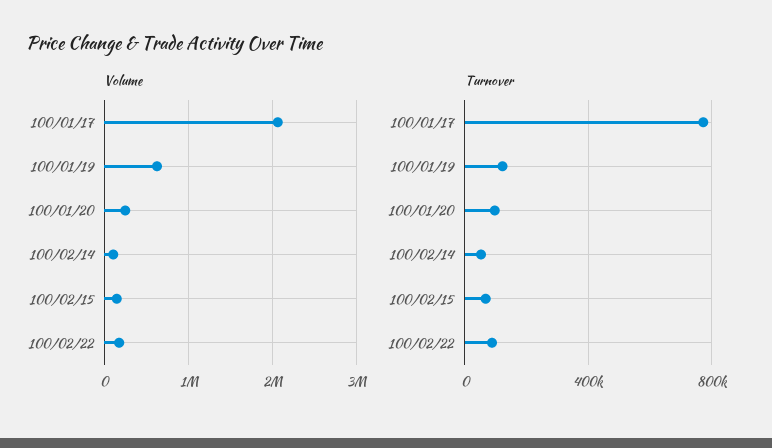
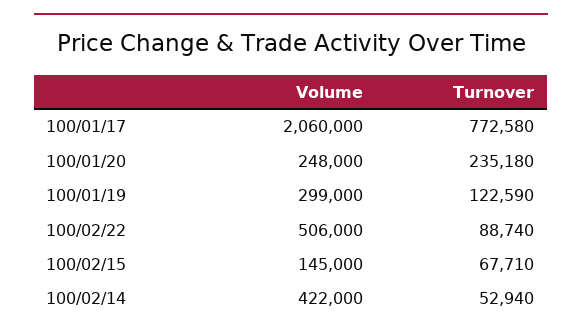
Volume, 100/01/19: 600000 -> 299000
Volume, 100/02/14: 100000 -> 422000
Volume, 100/02/22: 200000 -> 506000
Turnover, 100/01/20: 100000 -> 235180

